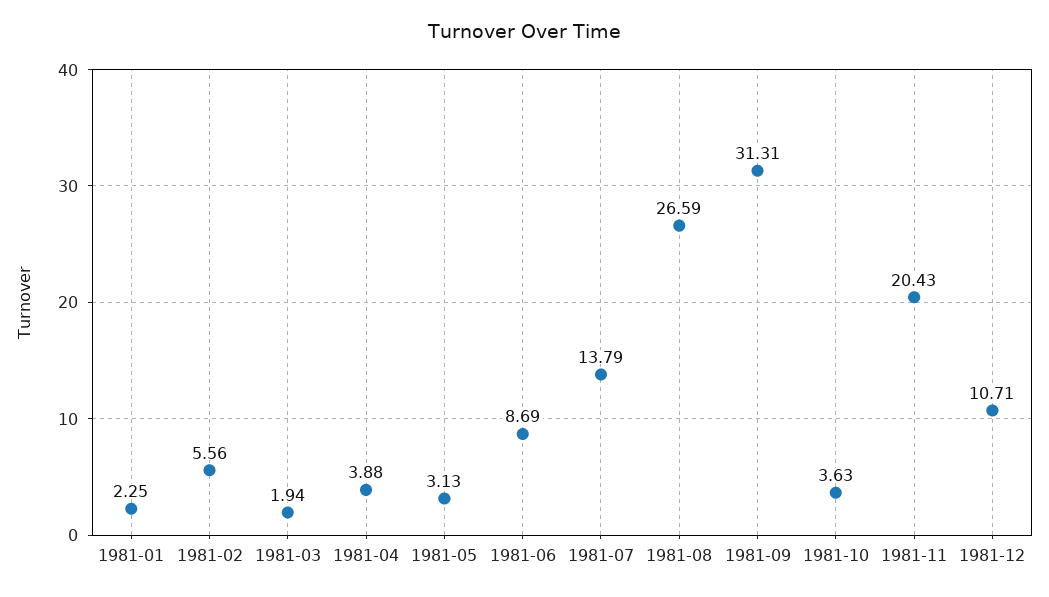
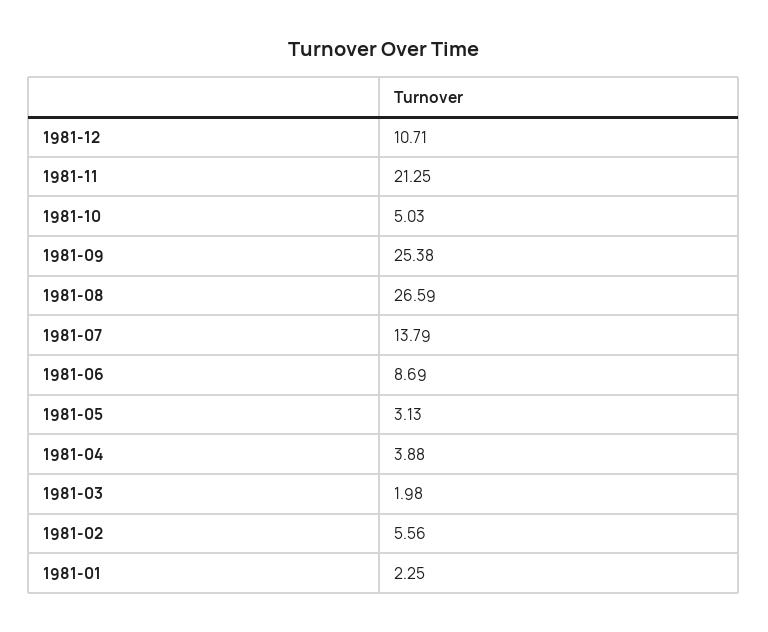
1981-03: 1.94 -> 1.98
1981-09: 31.31 -> 25.38
1981-10: 3.63 -> 5.03
1981-11: 20.43 -> 21.25

